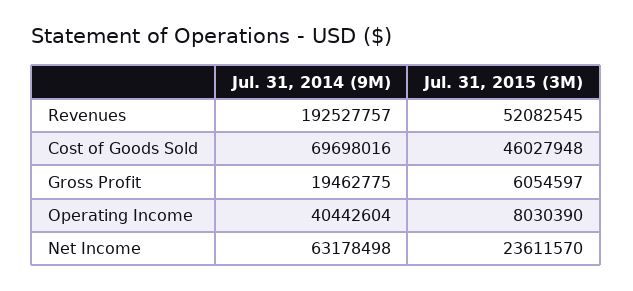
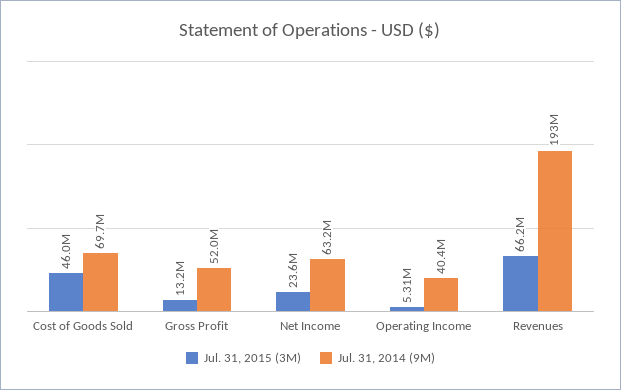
Jul. 31, 2015 (3M), Revenues: 52082545 -> 66200000
Jul. 31, 2014 (9M), Gross Profit: 19462775 -> 52000000
Jul. 31, 2015 (3M), Gross Profit: 6054597 -> 13200000
Jul. 31, 2015 (3M), Operating Income: 8030390 -> 5310000

